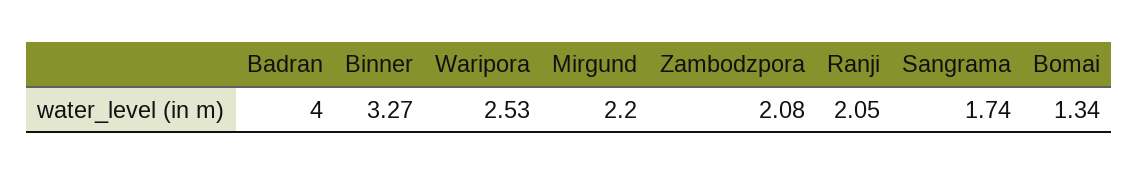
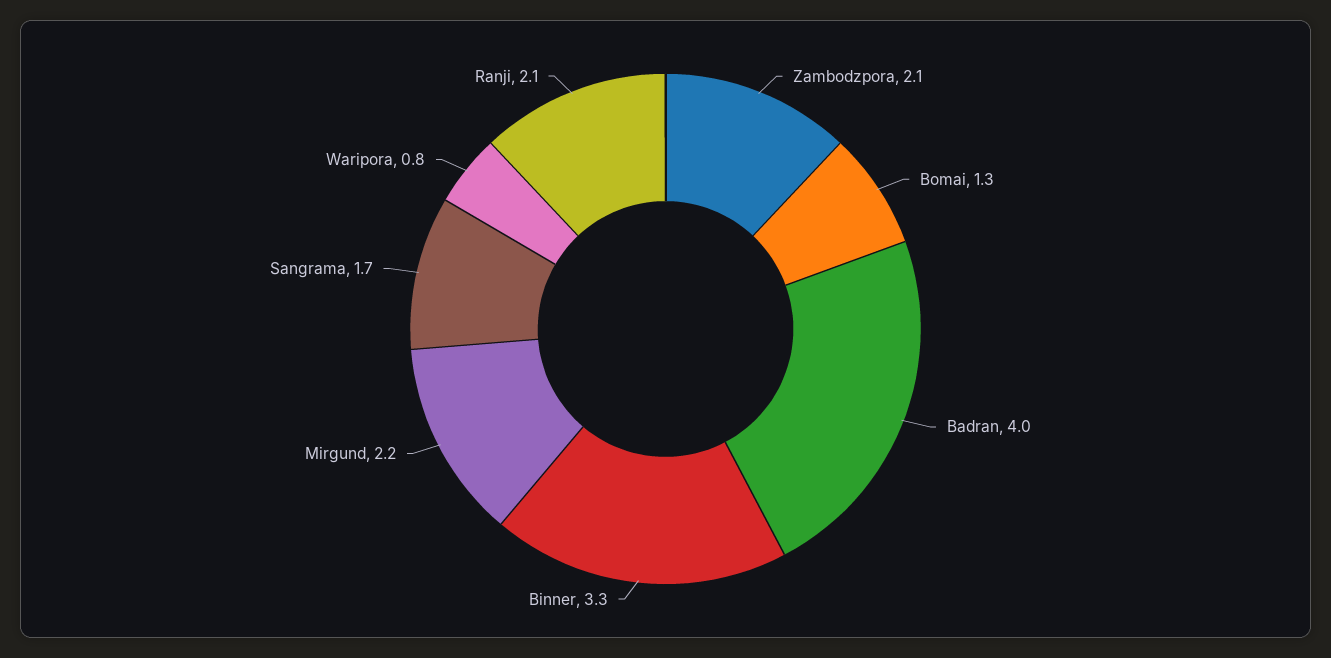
Waripora: 2.53 -> 0.8

